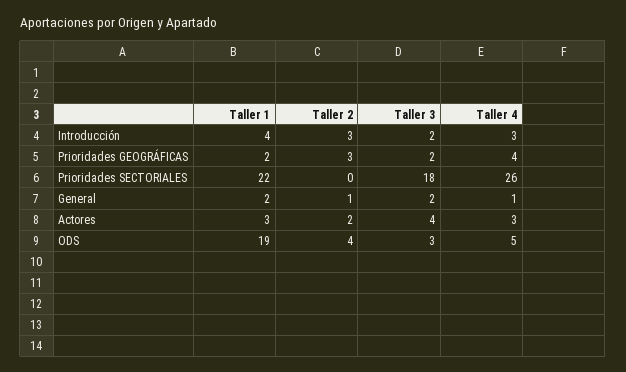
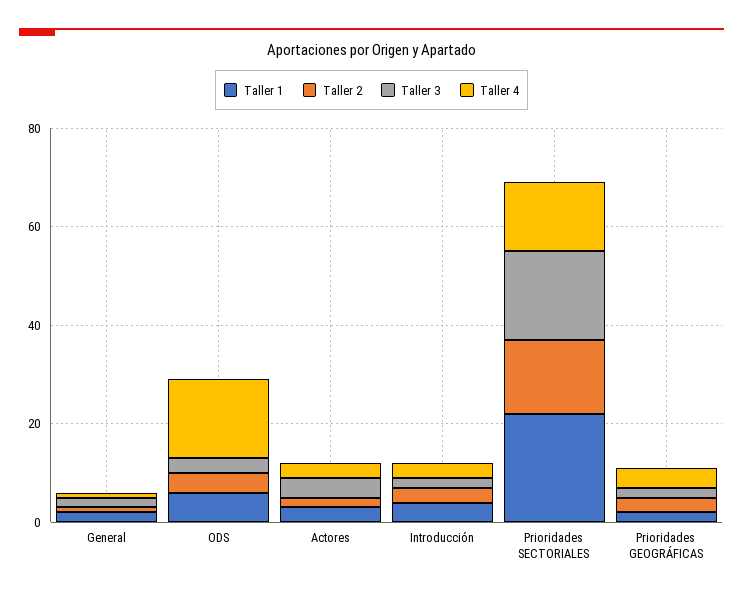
Taller 2, Prioridades SECTORIALES: 0 -> 15
Taller 4, Prioridades SECTORIALES: 26 -> 15
Taller 1, ODS: 19 -> 5
Taller 4, ODS: 5 -> 15

